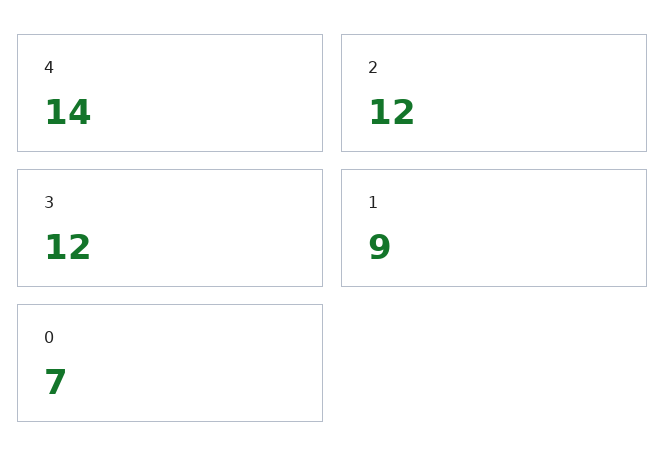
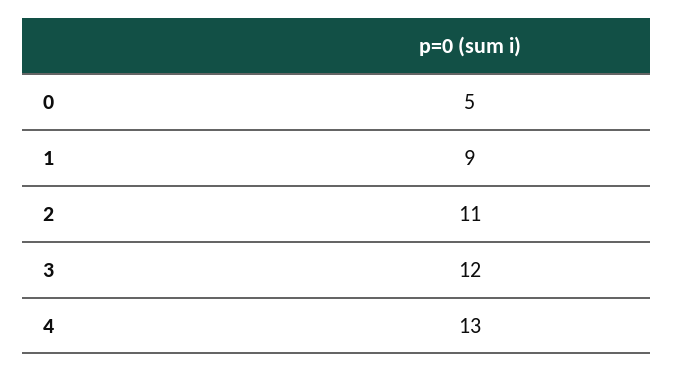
4: 14 -> 13
2: 12 -> 11
0: 7 -> 5

